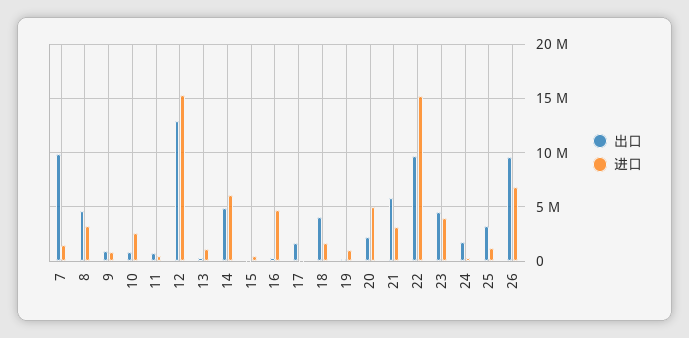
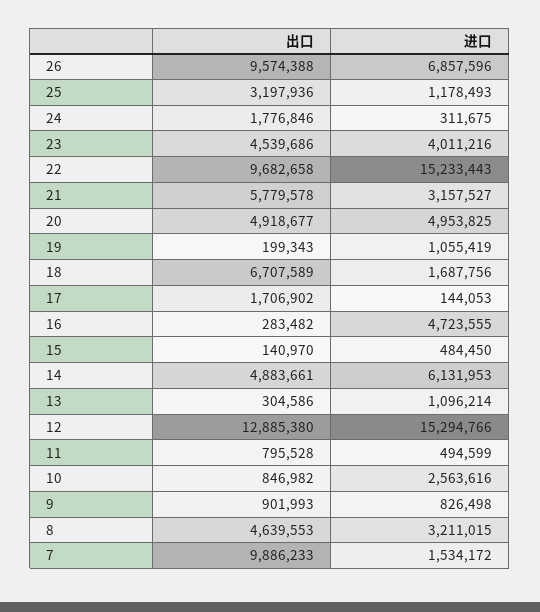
出口, 18: 4000000 -> 6707589
出口, 20: 2000000 -> 4918677

